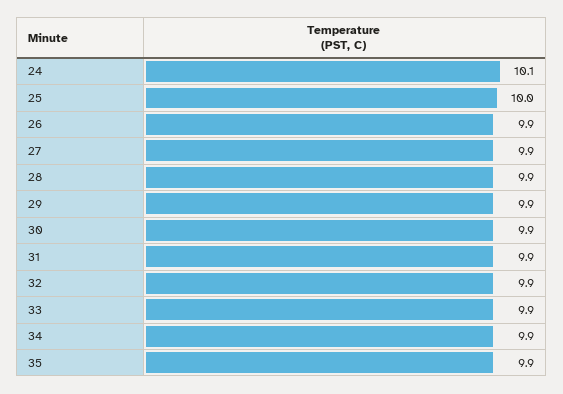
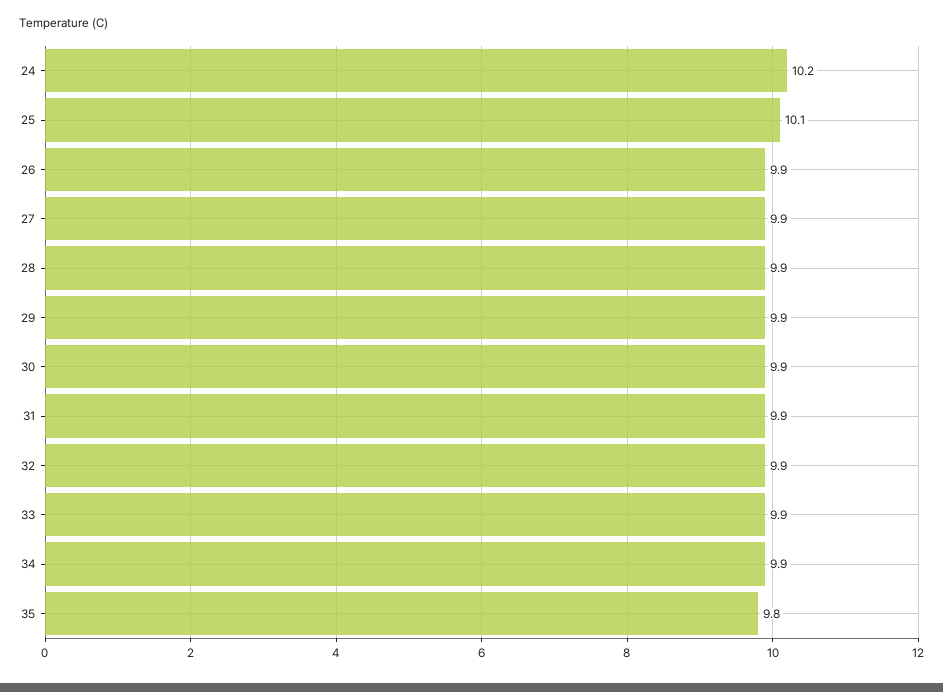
24: 10.1 -> 10.2
25: 10 -> 10.1
35: 9.9 -> 9.8

